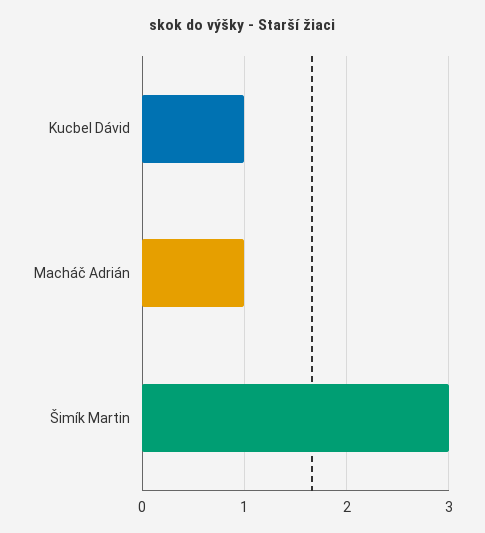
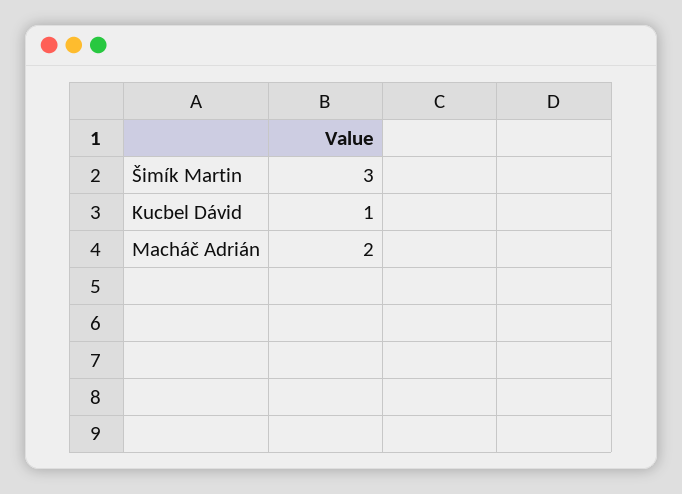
Macháč Adrián: 1 -> 2

